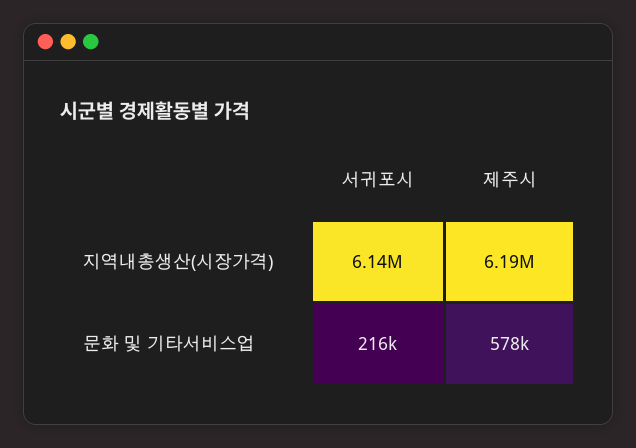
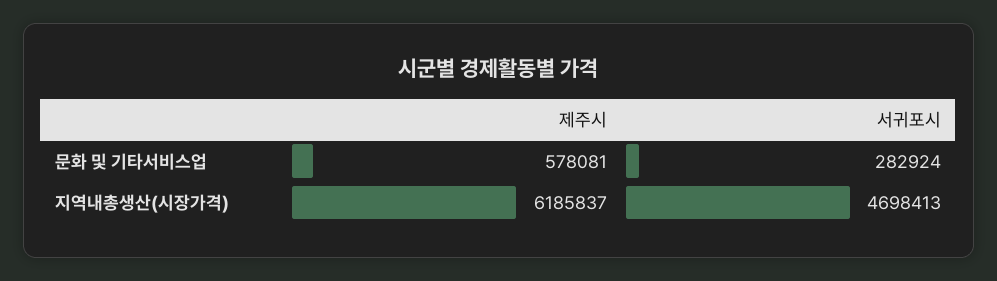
서귀포시, 지역내총생산(시장가격): 6140000 -> 4698413
서귀포시, 문화 및 기타서비스업: 216000 -> 282924

